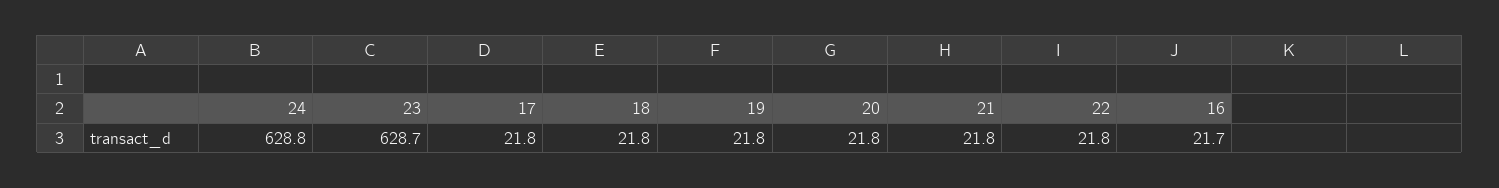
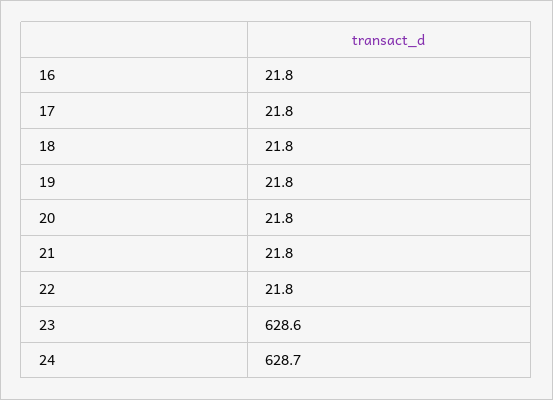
24: 628.8 -> 628.7
23: 628.7 -> 628.6
16: 21.7 -> 21.8

